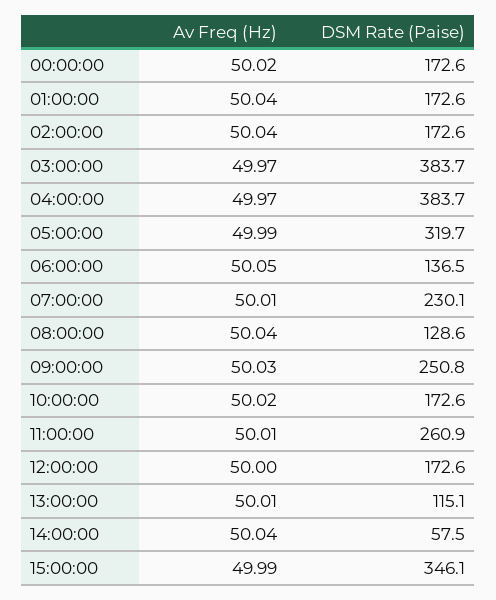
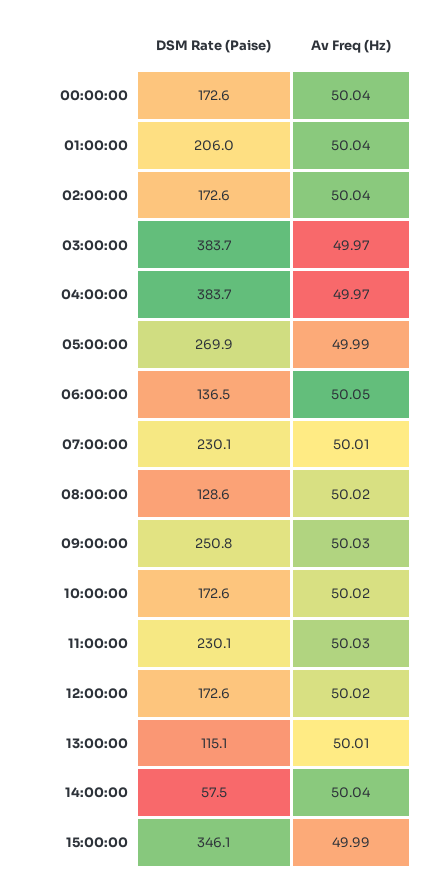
Av Freq (Hz), 00:00:00: 50.02 -> 50.04
DSM Rate (Paise), 01:00:00: 172.6 -> 206
DSM Rate (Paise), 05:00:00: 319.7 -> 269.9
Av Freq (Hz), 08:00:00: 50.04 -> 50.02
Av Freq (Hz), 11:00:00: 50.01 -> 50.03
DSM Rate (Paise), 11:00:00: 260.9 -> 230.1
Av Freq (Hz), 12:00:00: 50 -> 50.02

